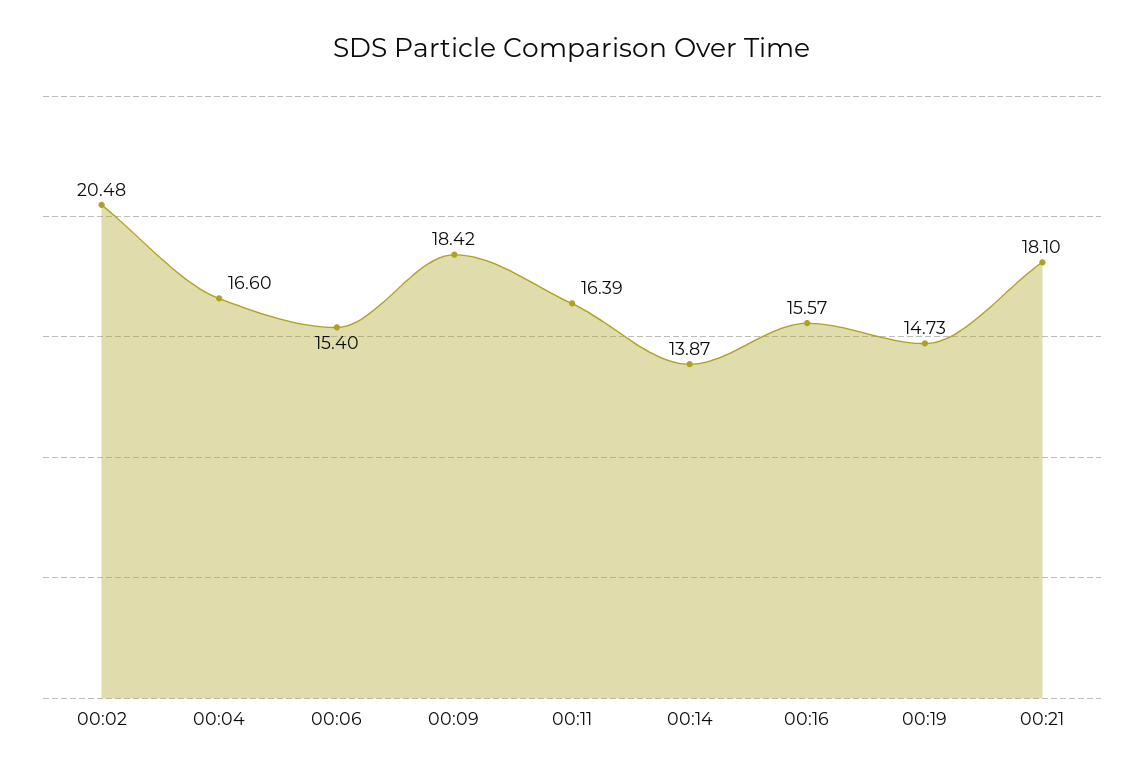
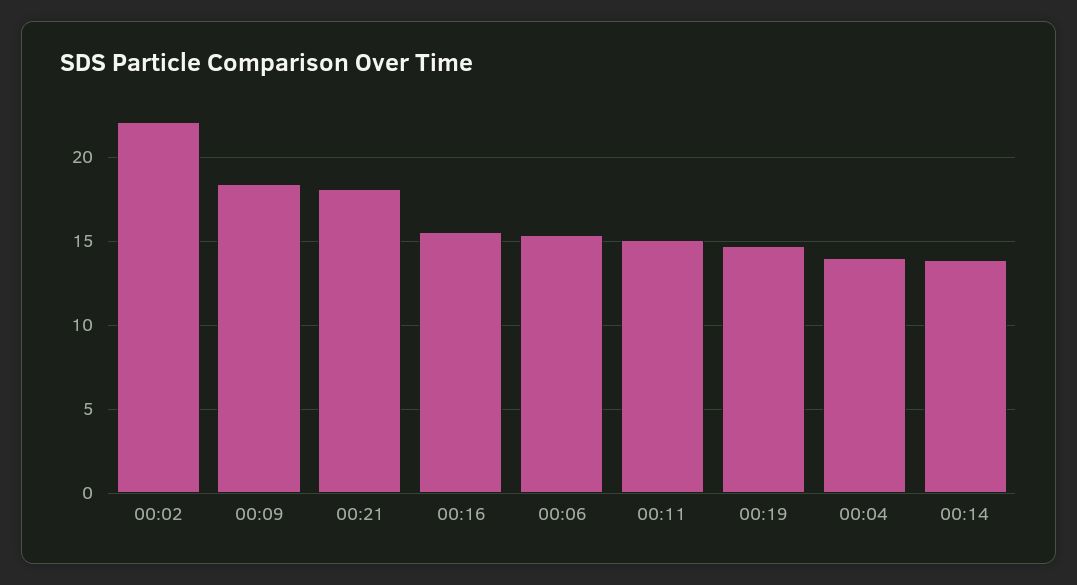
00:02: 20.48 -> 22
00:04: 16.6 -> 14
00:11: 16.39 -> 15

